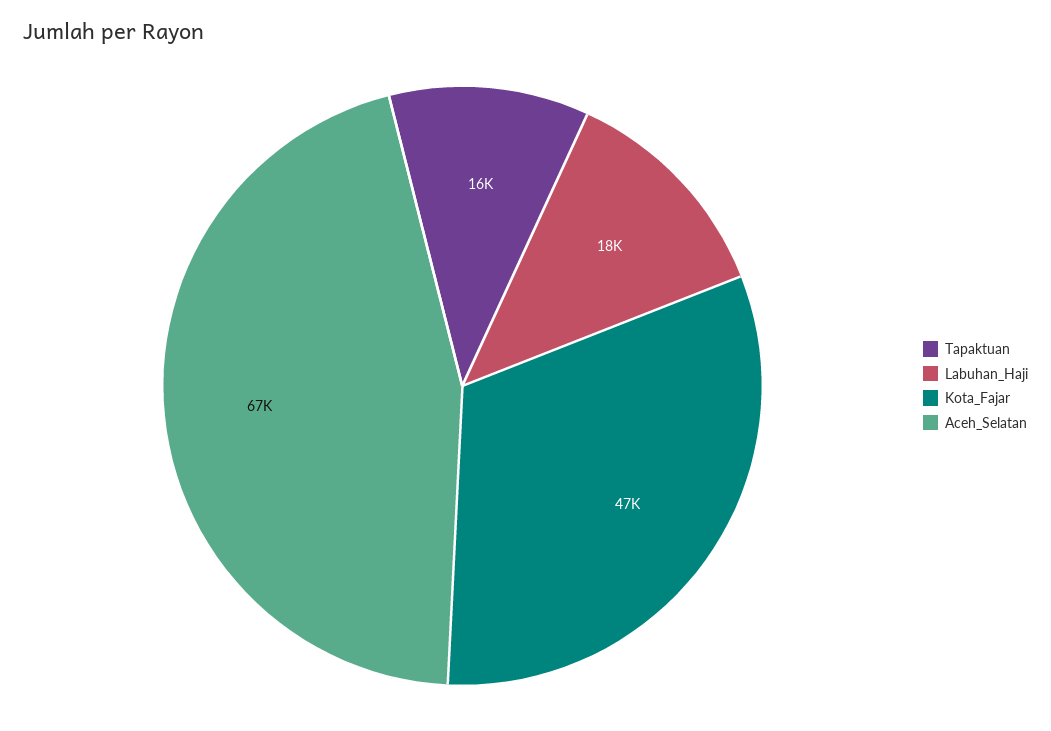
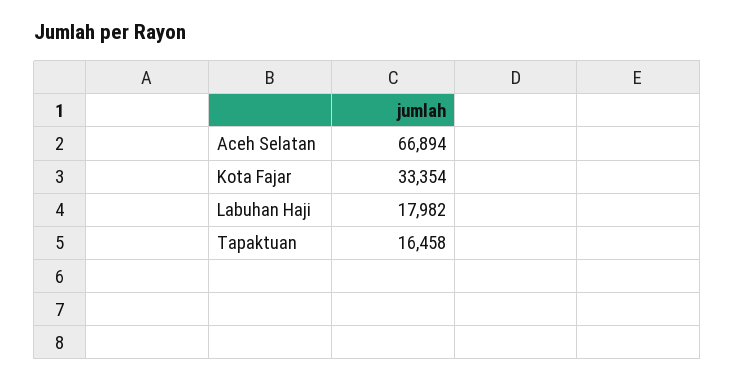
Kota_Fajar: 47000 -> 33354

